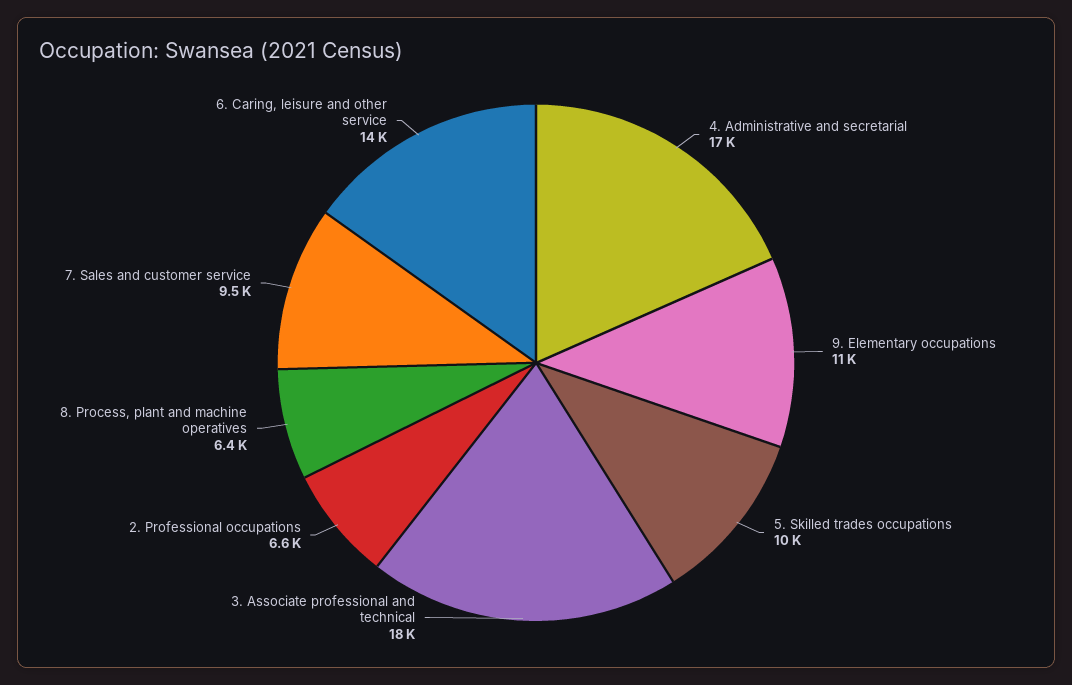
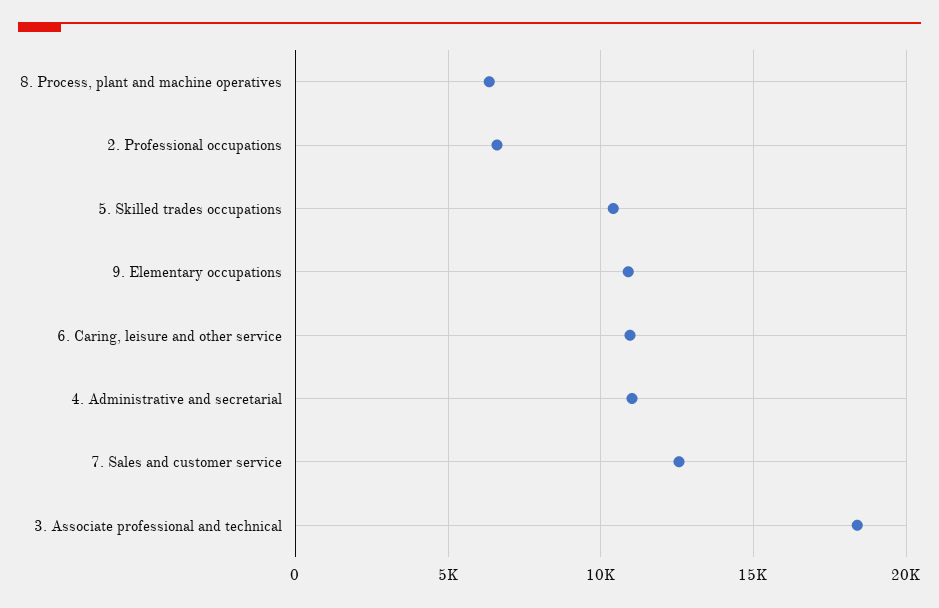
4. Administrative and secretarial: 17000 -> 11000
7. Sales and customer service: 9500 -> 12500
6. Caring, leisure and other service: 14000 -> 11000

